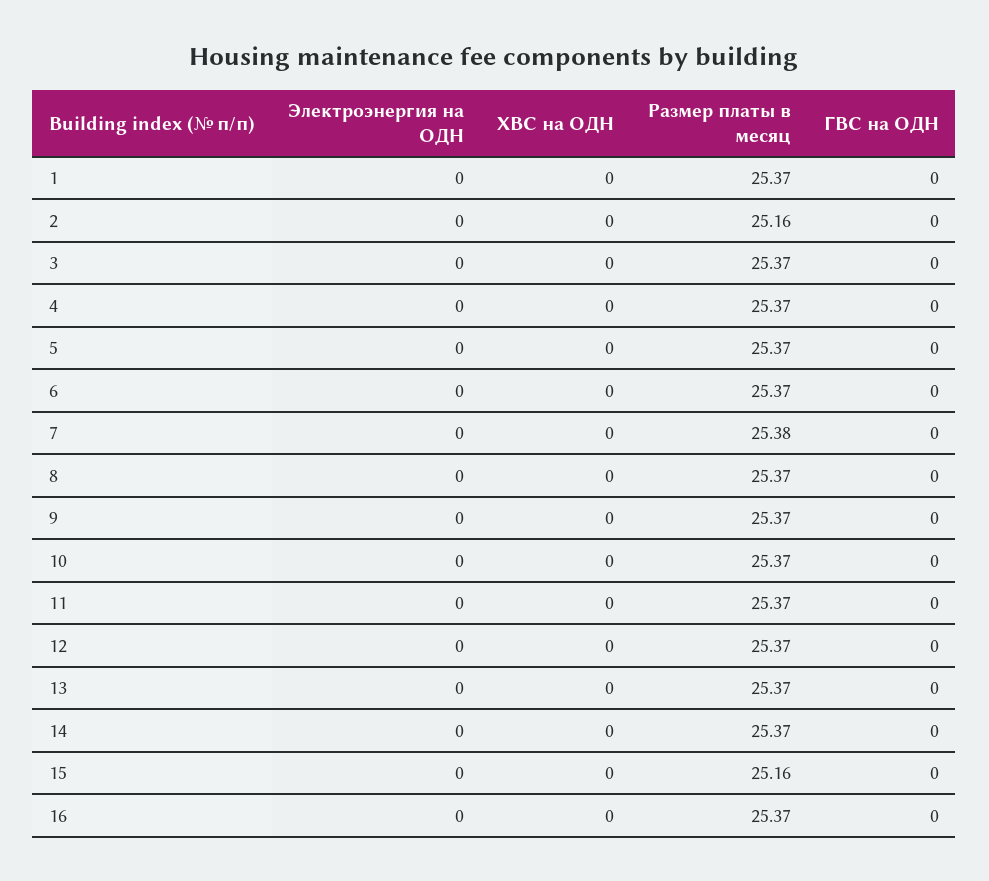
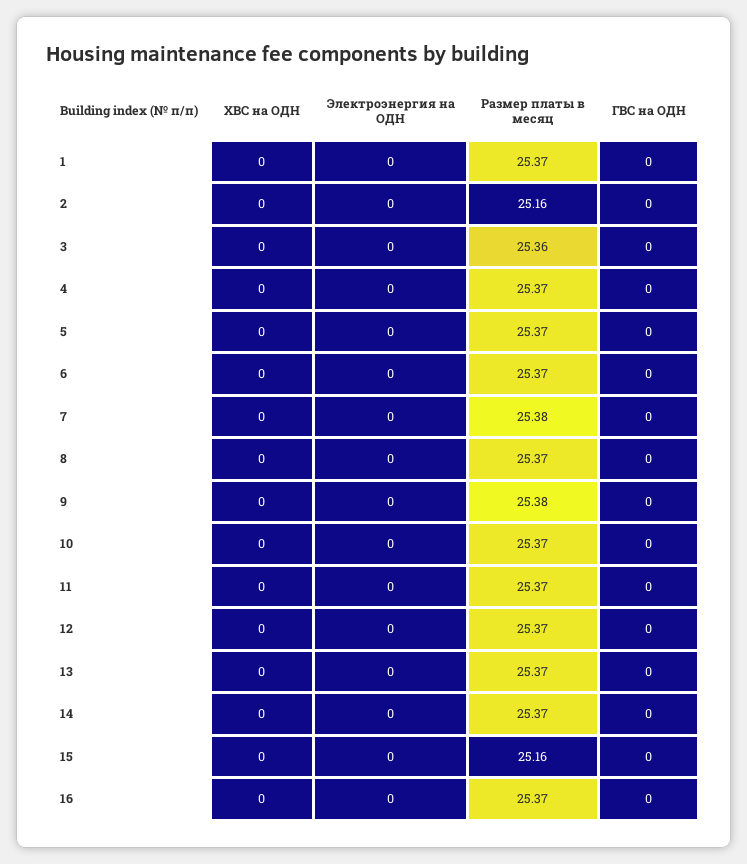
Размер платы в месяц, 3: 25.37 -> 25.36
Размер платы в месяц, 9: 25.37 -> 25.38

